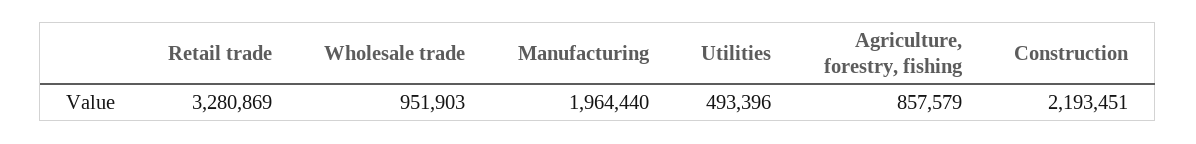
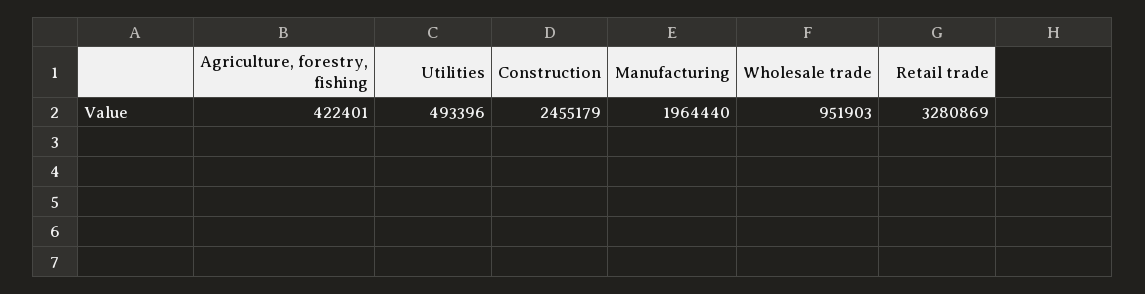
Agriculture, forestry, fishing: 857579 -> 422401
Construction: 2193451 -> 2455179

